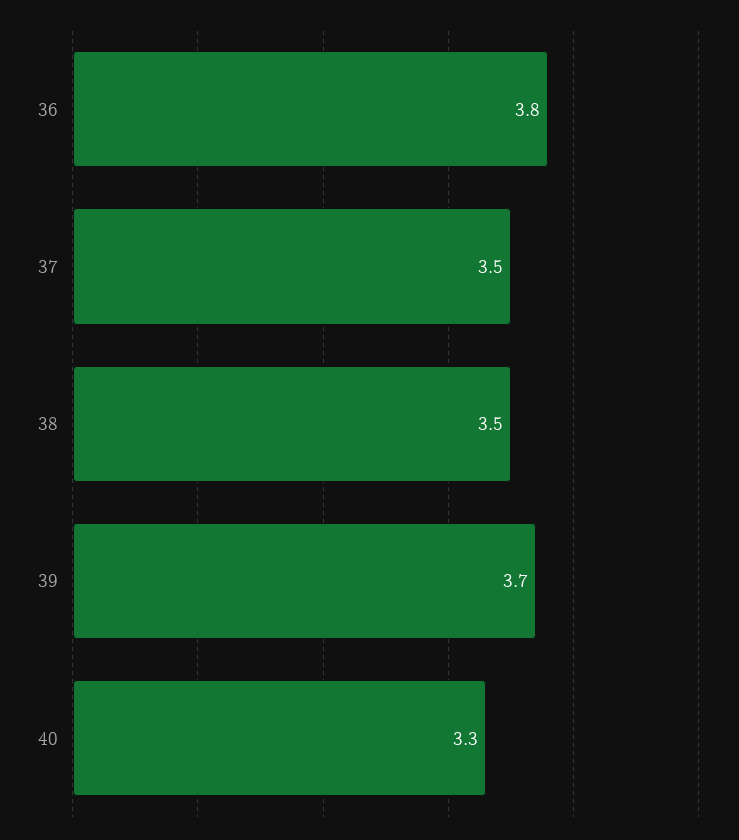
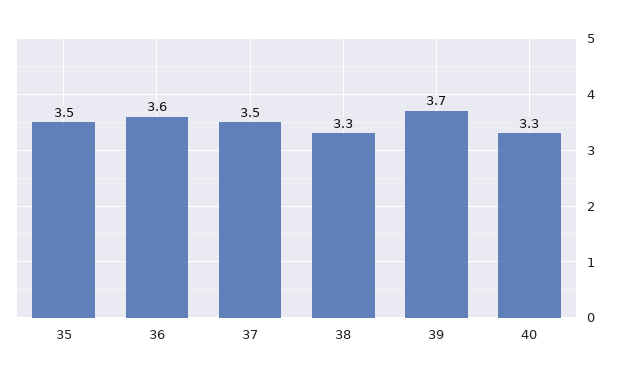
36: 3.8 -> 3.6
38: 3.5 -> 3.3
35: none -> 3.5

